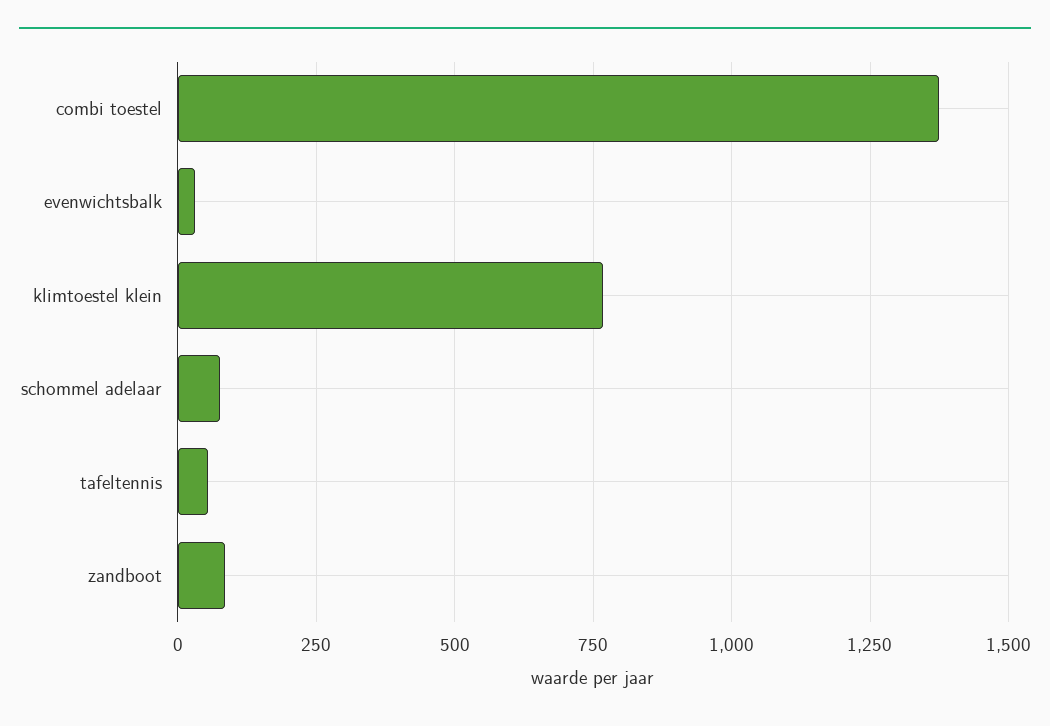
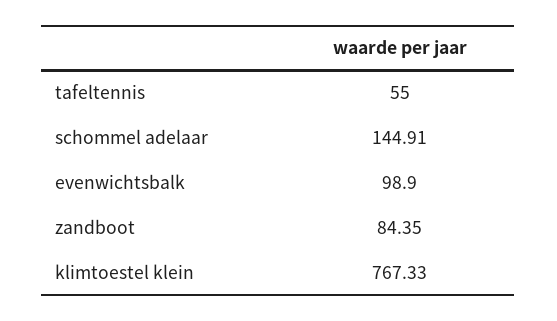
combi toestel: 1375 -> none
evenwichtsbalk: 25 -> 98.9
schommel adelaar: 75 -> 144.91

